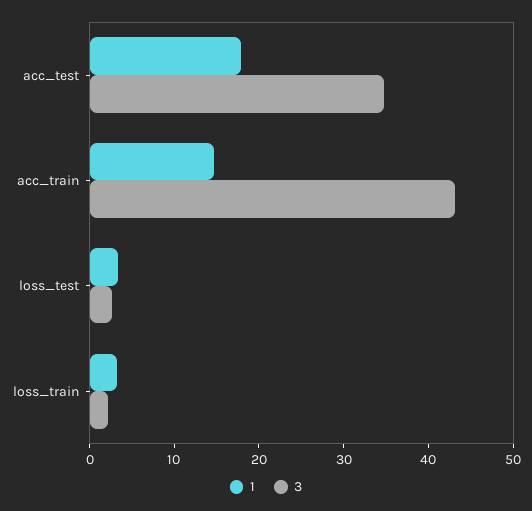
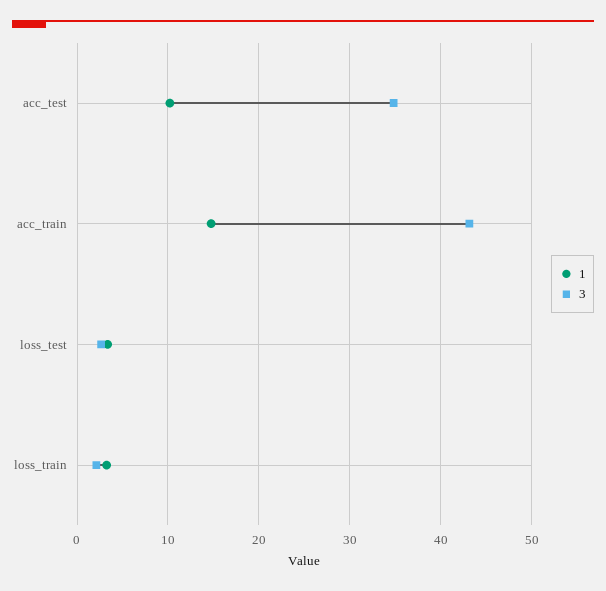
1, acc_test: 18 -> 10

